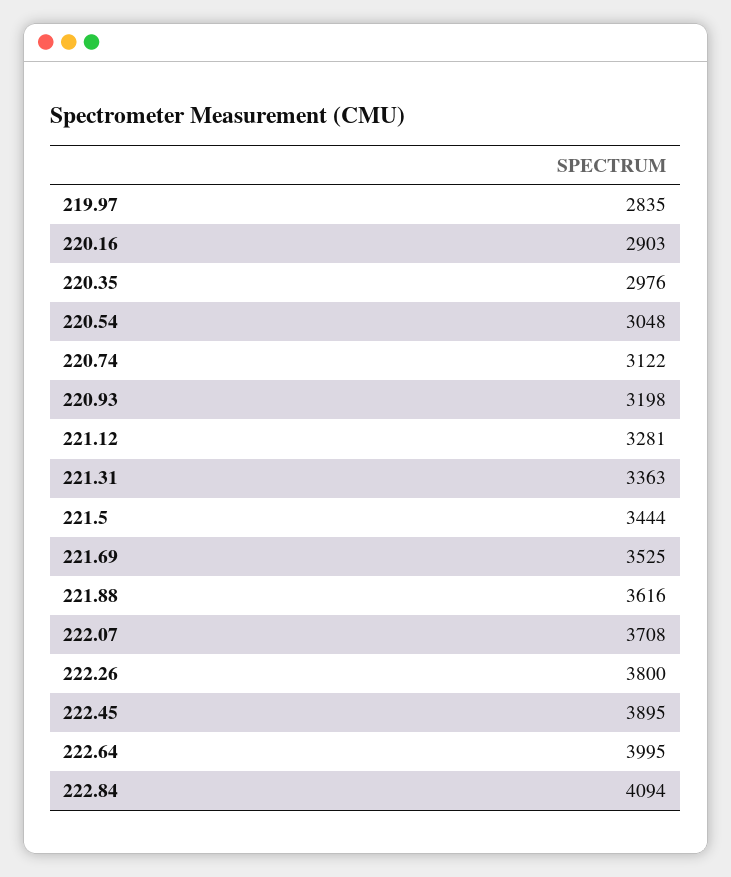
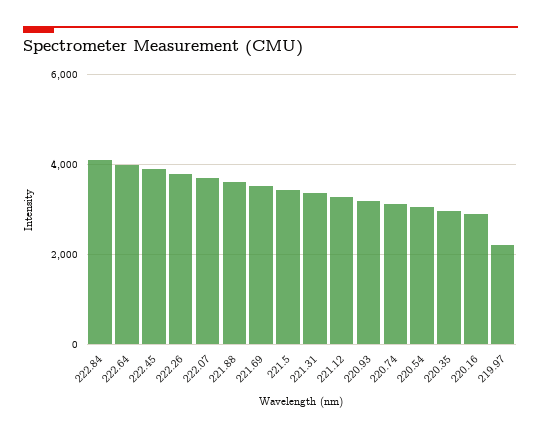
219.97: 2835 -> 2200

